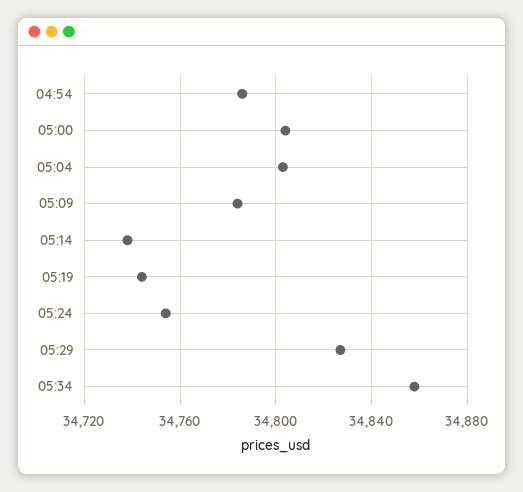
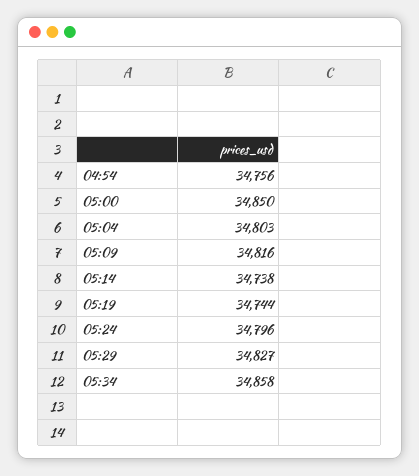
04:54: 34785 -> 34756
05:00: 34805 -> 34850
05:09: 34785 -> 34816
05:24: 34755 -> 34796

